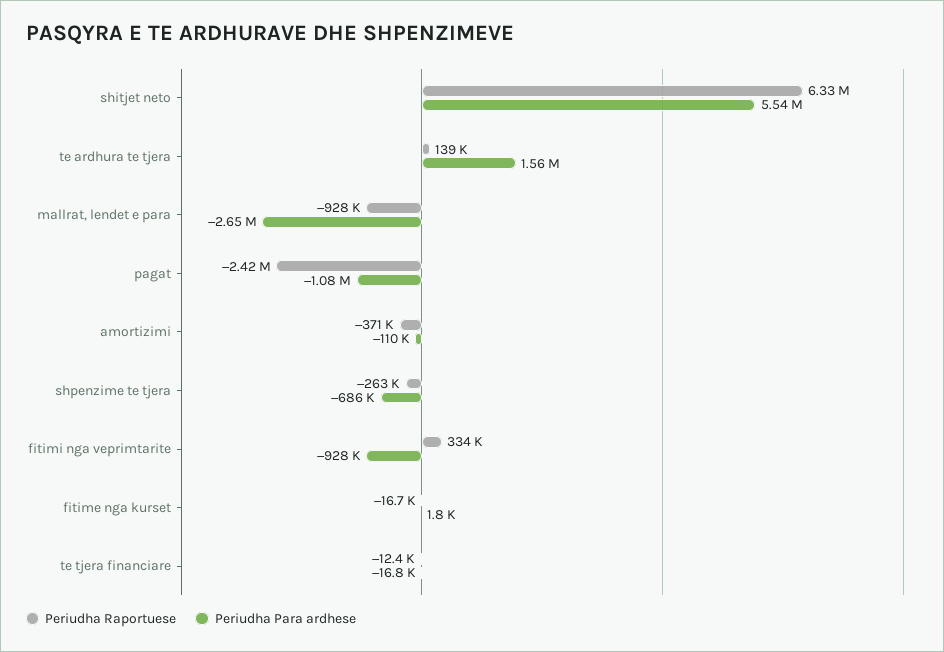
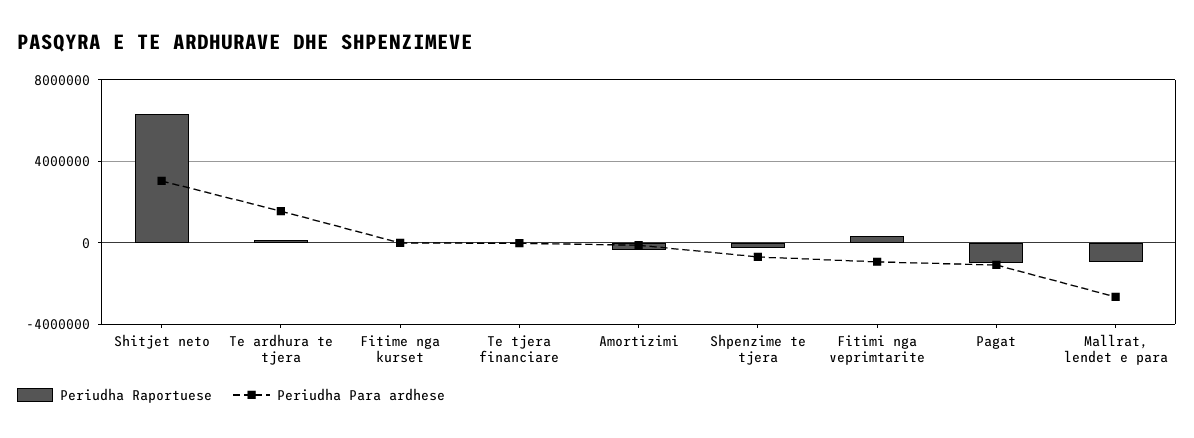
Periudha Para ardhese, shitjet neto: 5540000 -> 3000000
Periudha Raportuese, pagat: -2420000 -> -1000000

